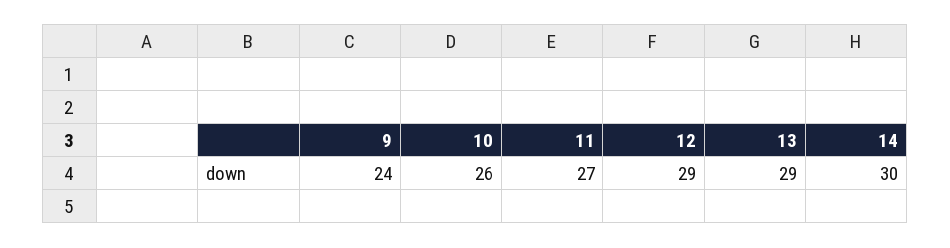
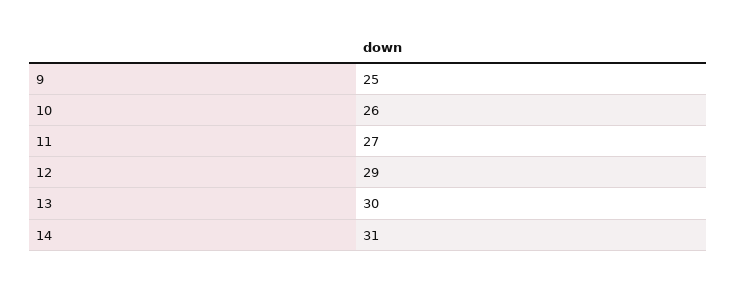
9: 24 -> 25
13: 29 -> 30
14: 30 -> 31

